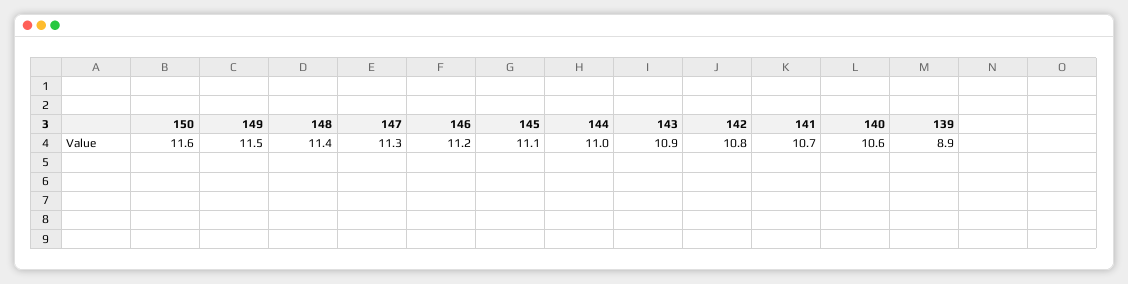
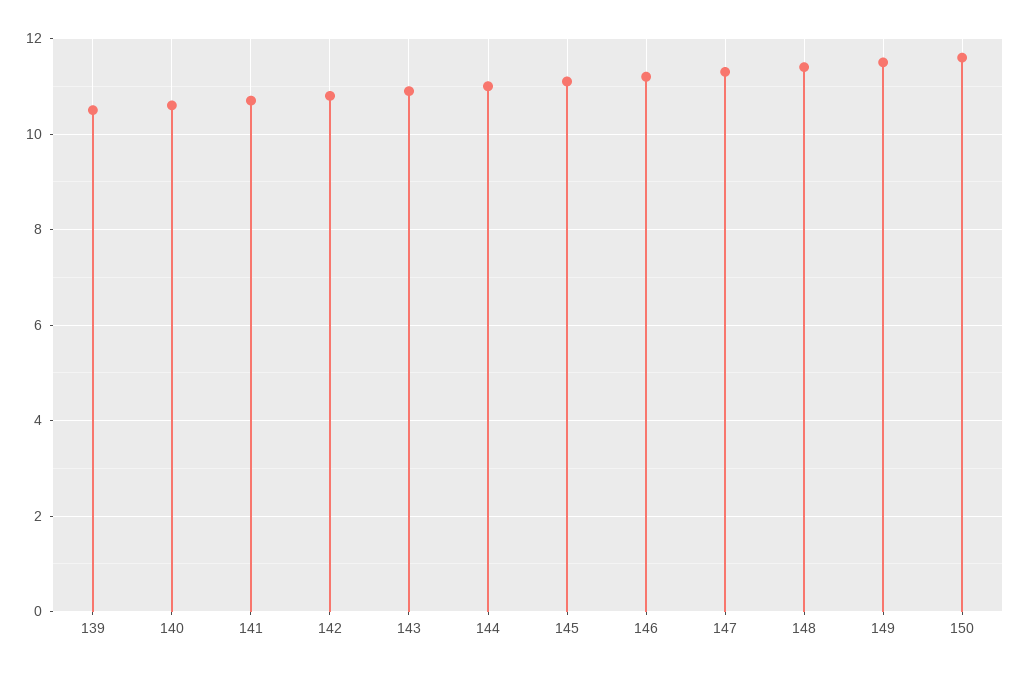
139: 8.9 -> 10.5

